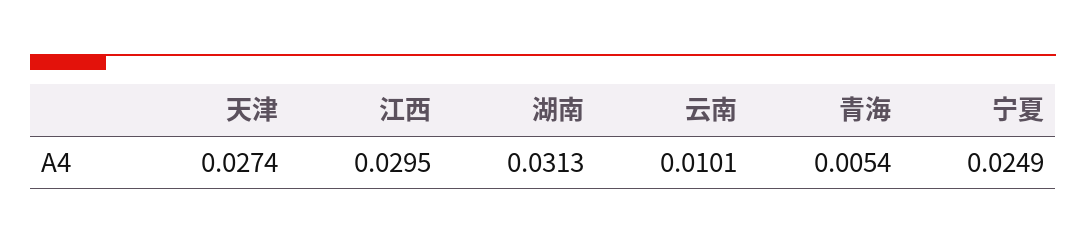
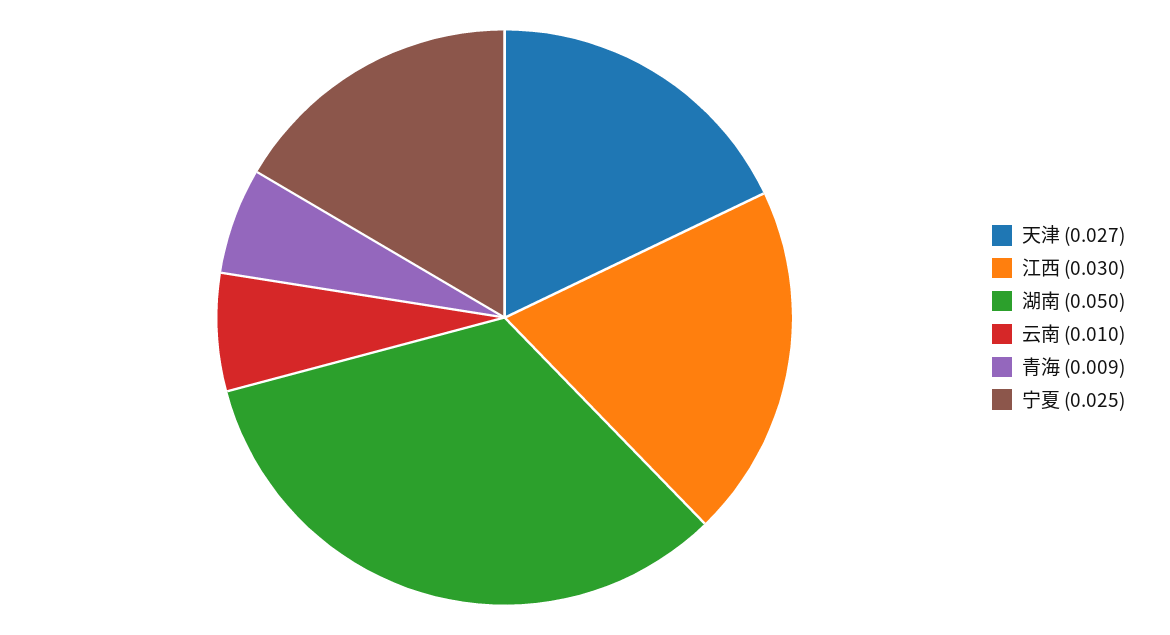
湖南: 0.0313 -> 0.05
青海: 0.0054 -> 0.009

